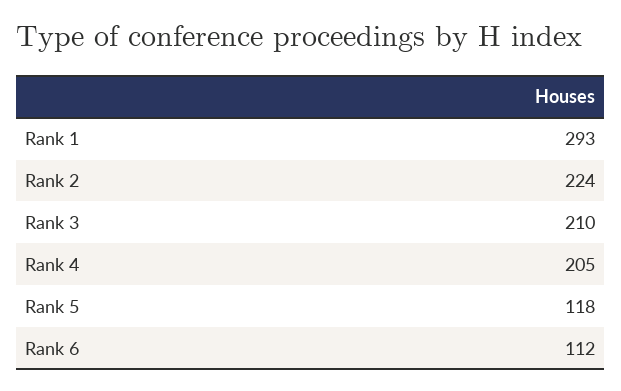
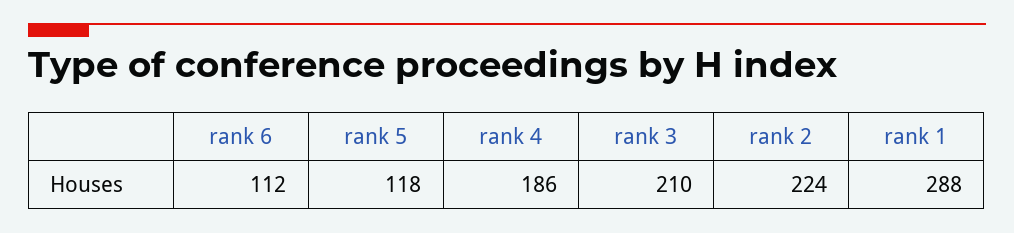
Rank 1: 293 -> 288
Rank 4: 205 -> 186

